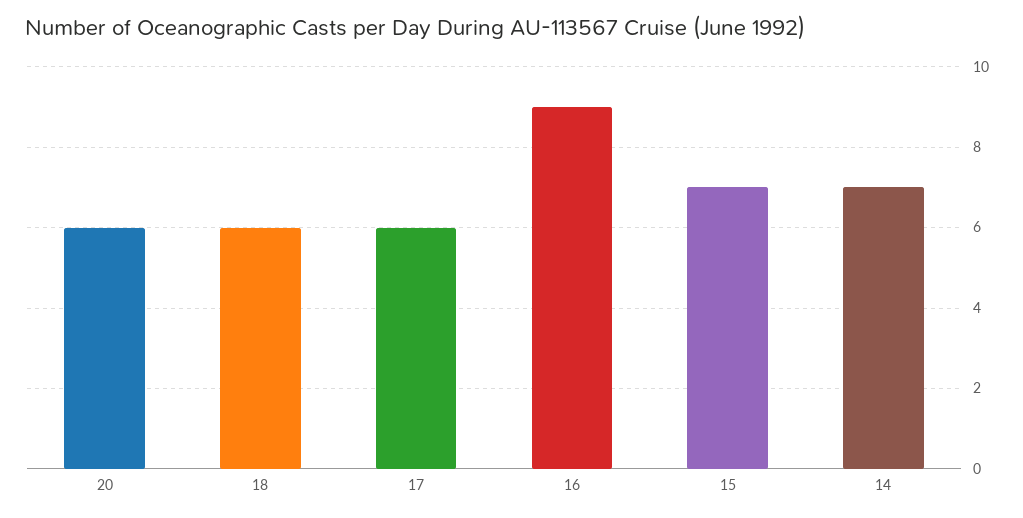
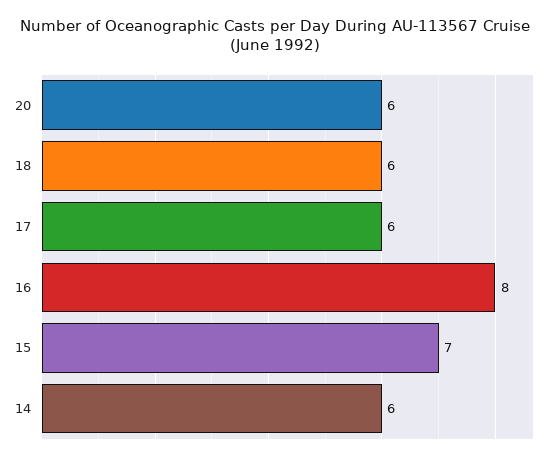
16: 9 -> 8
14: 7 -> 6

